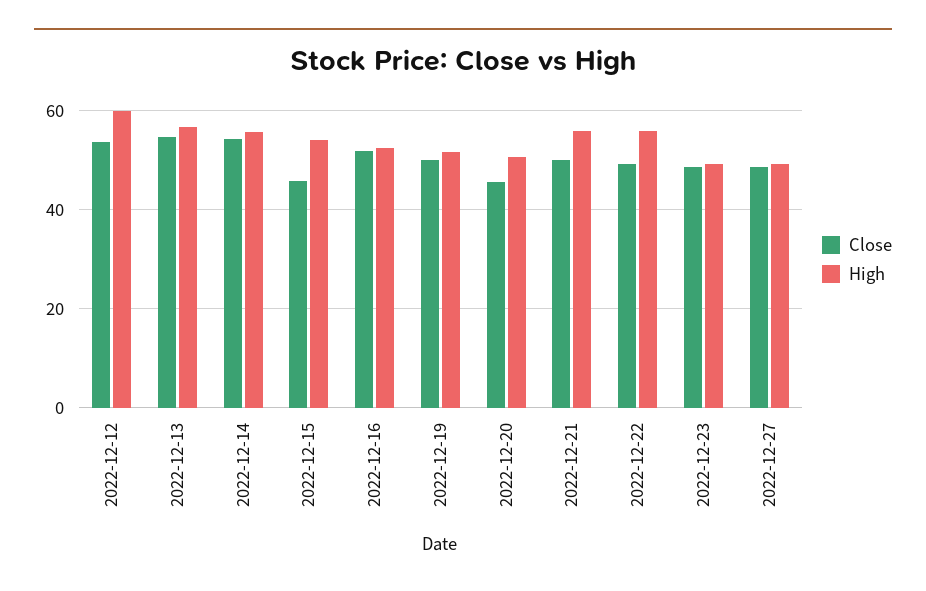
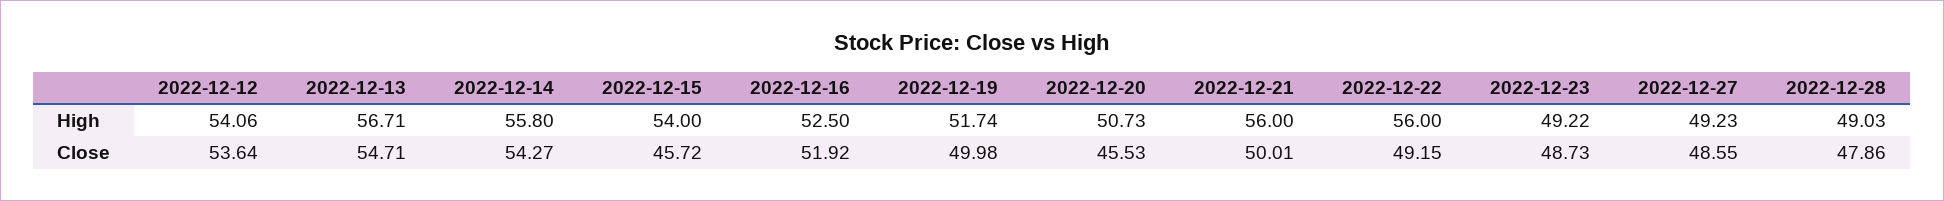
High, 2022-12-12: 60 -> 54.06
High, 2022-12-28: none -> 49.03
Close, 2022-12-28: none -> 47.86

